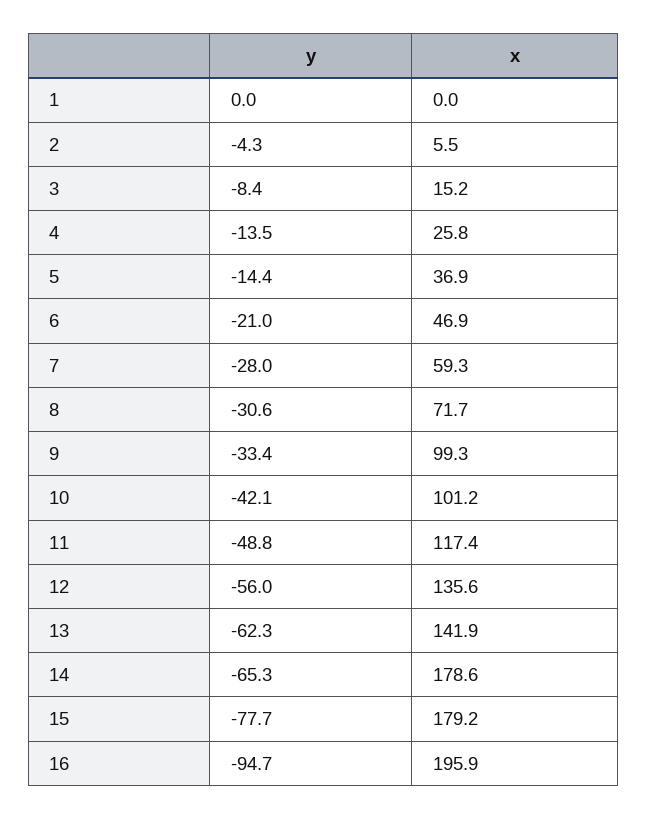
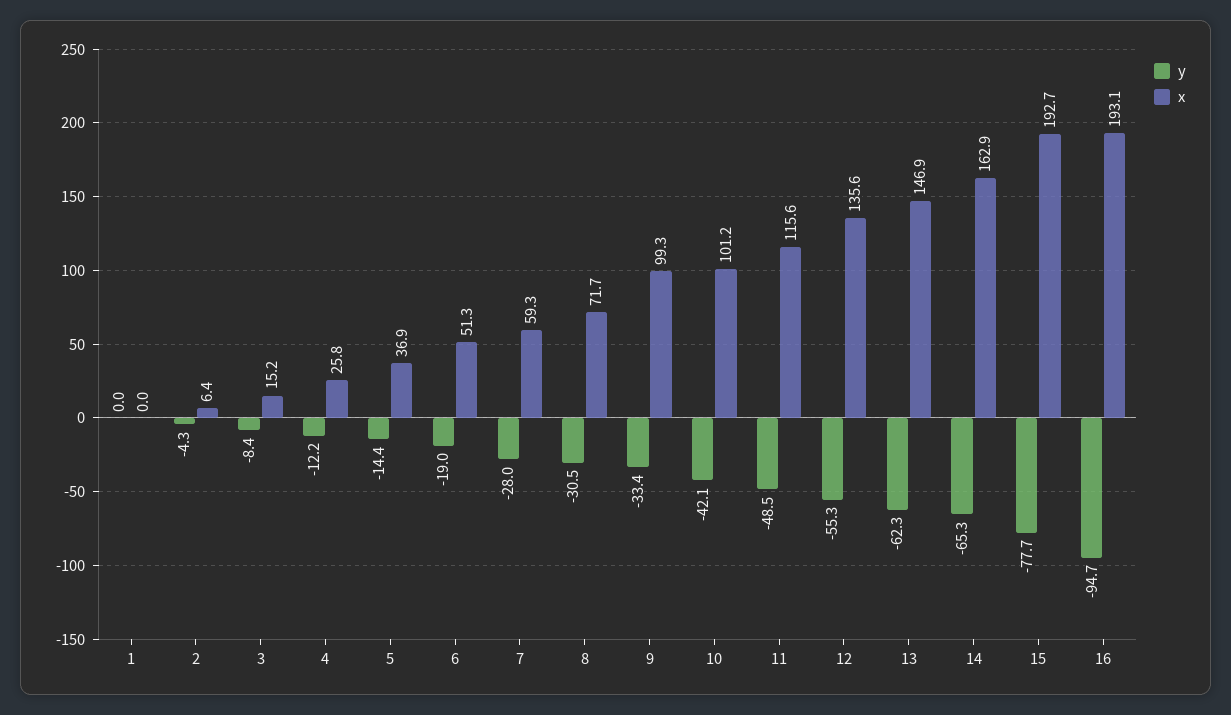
x, 2: 5.5 -> 6.4
y, 4: -13.5 -> -12.2
y, 6: -21 -> -19
x, 6: 46.9 -> 51.3
y, 8: -30.6 -> -30.5
y, 11: -48.8 -> -48.5
x, 11: 117.4 -> 115.6
y, 12: -56 -> -55.3
x, 13: 141.9 -> 146.9
x, 14: 178.6 -> 162.9
x, 15: 179.2 -> 192.7
x, 16: 195.9 -> 193.1

